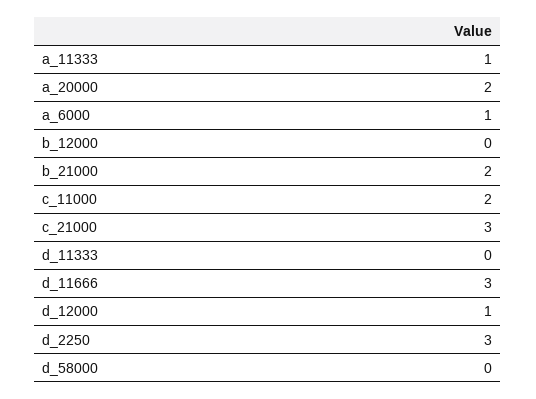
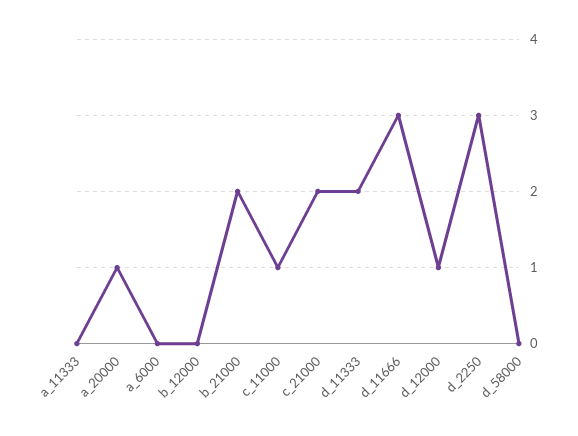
a_11333: 1 -> 0
a_20000: 2 -> 1
a_6000: 1 -> 0
c_11000: 2 -> 1
c_21000: 3 -> 2
d_11333: 0 -> 2

